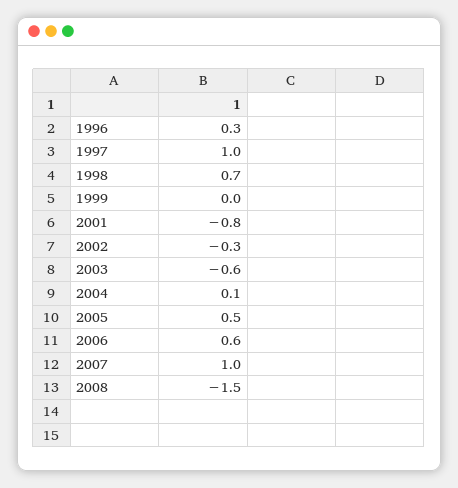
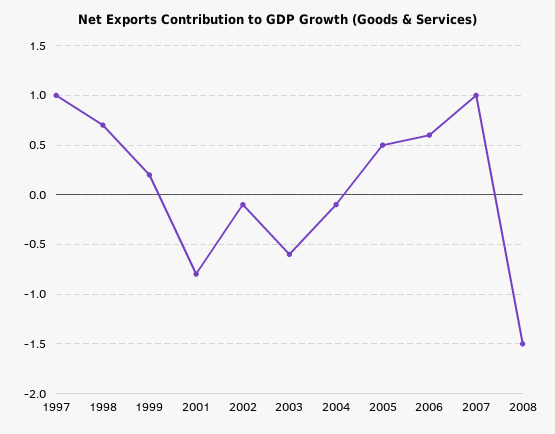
1996: 0.3 -> none
1999: 0 -> 0.2
2002: -0.3 -> -0.1
2004: 0.1 -> -0.1

